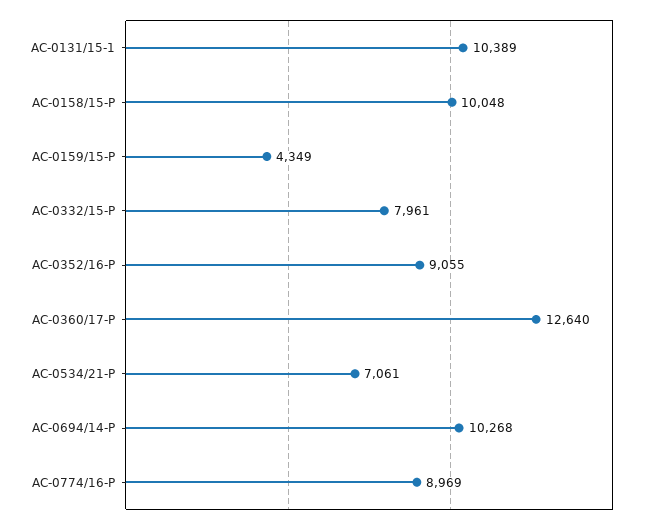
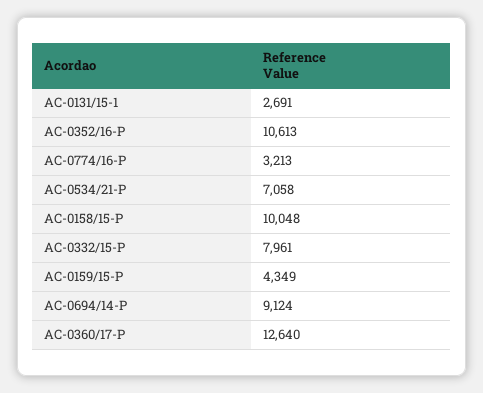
AC-0131/15-1: 10389 -> 2691
AC-0352/16-P: 9055 -> 10613
AC-0534/21-P: 7061 -> 7058
AC-0694/14-P: 10268 -> 9124
AC-0774/16-P: 8969 -> 3213

